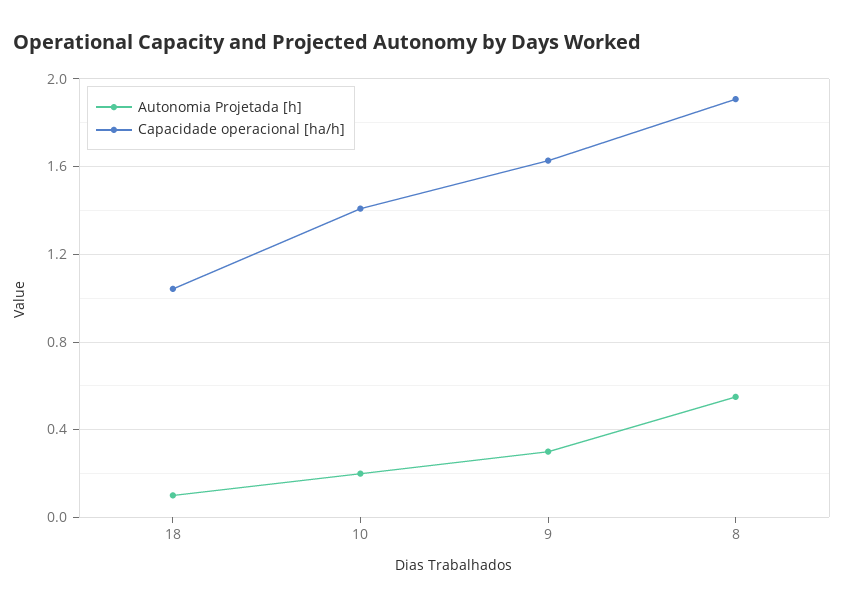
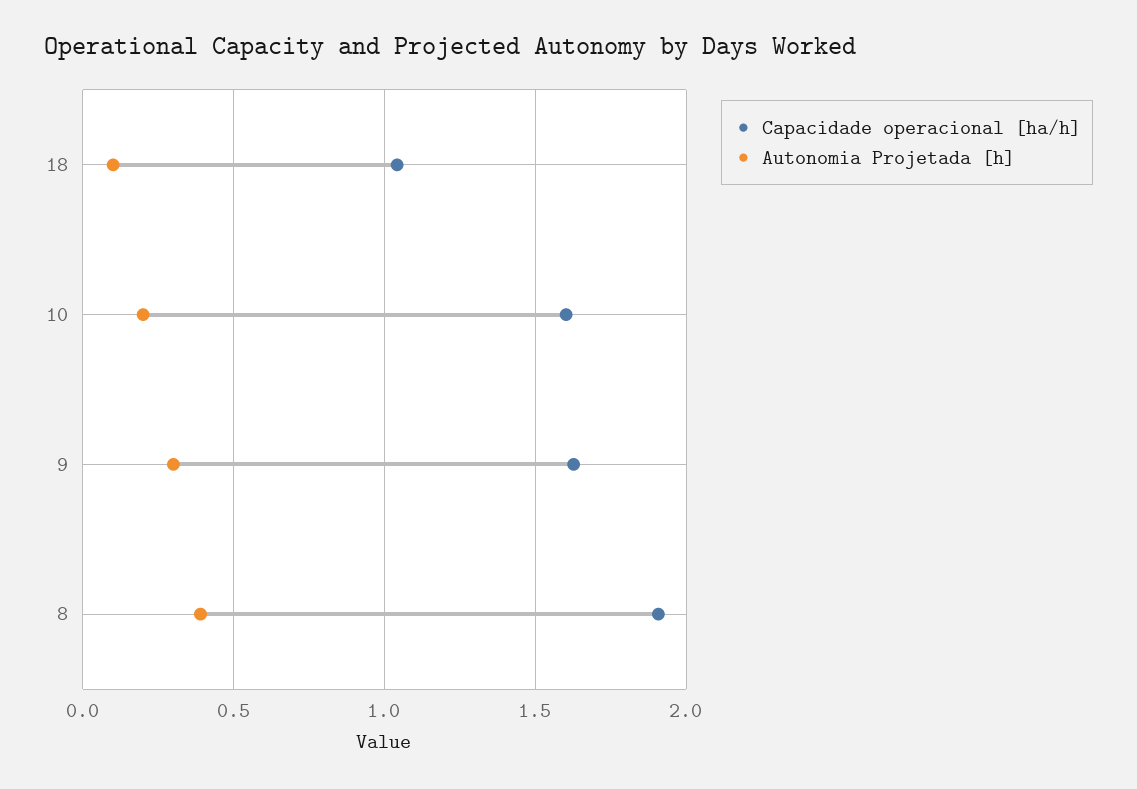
Capacidade operacional [ha/h], 10: 1.4 -> 1.6
Autonomia Projetada [h], 8: 0.55 -> 0.4

